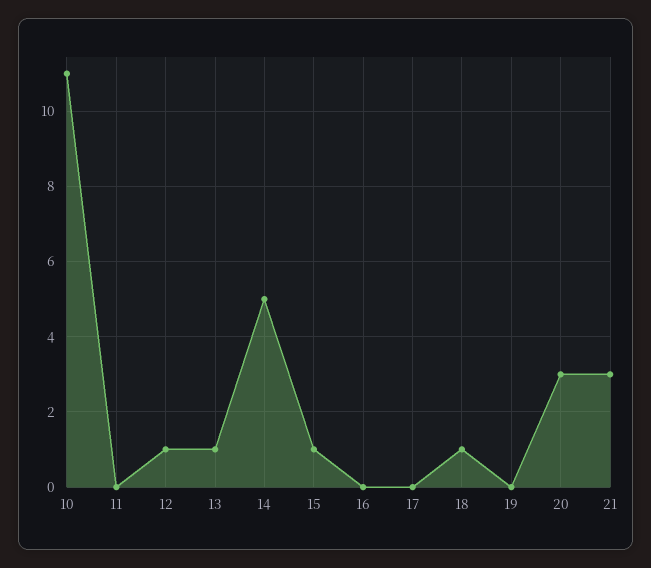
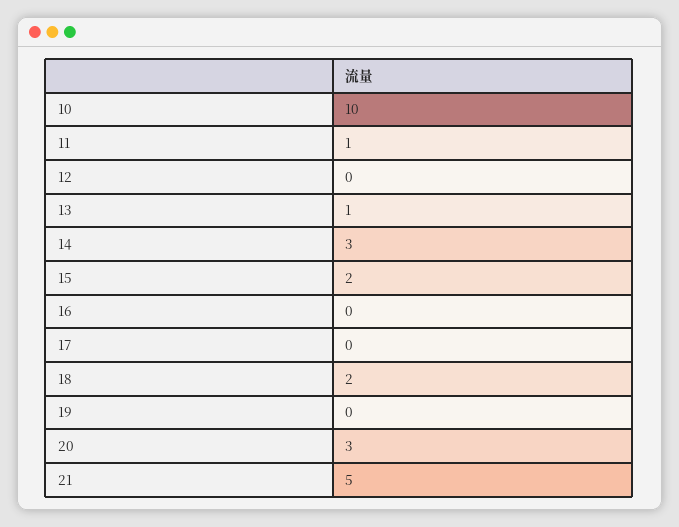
10: 11 -> 10
11: 0 -> 1
12: 1 -> 0
14: 5 -> 3
15: 1 -> 2
18: 1 -> 2
21: 3 -> 5

